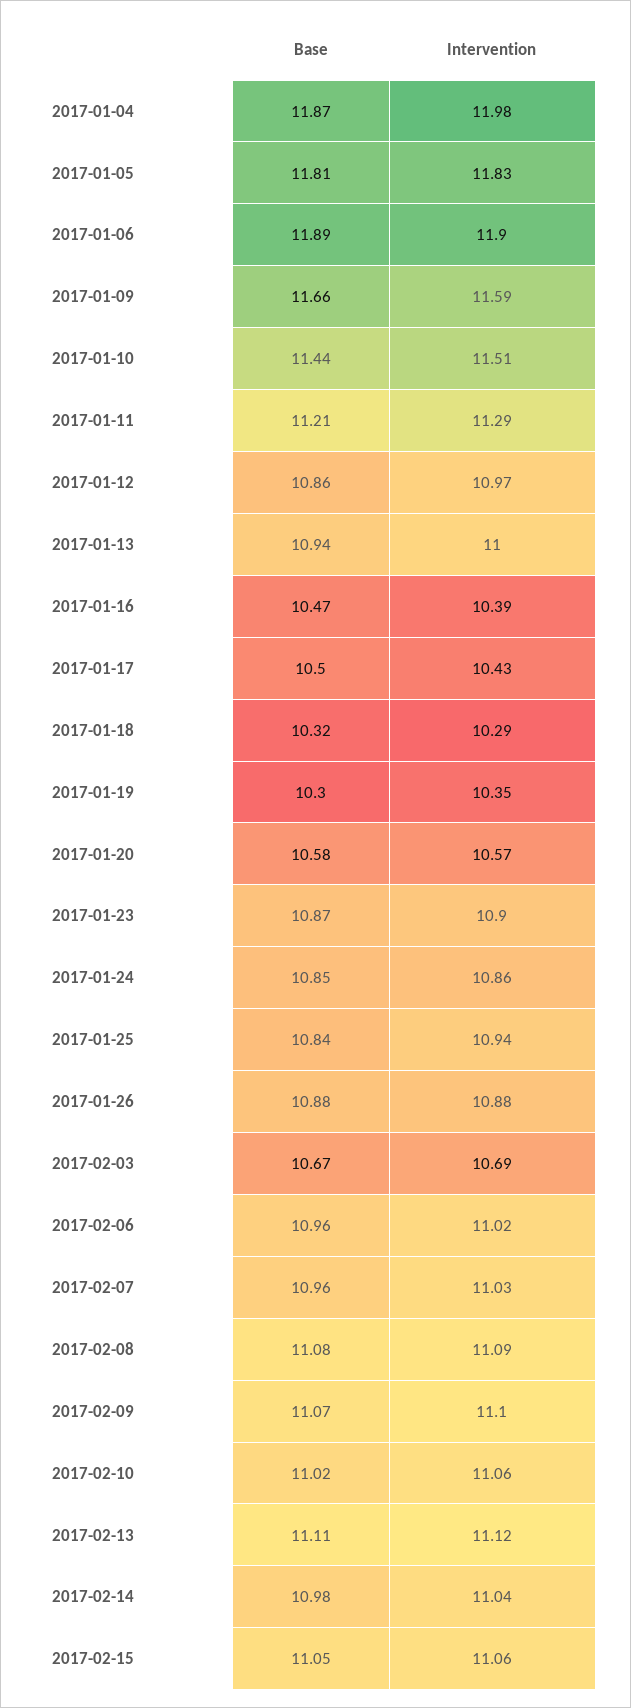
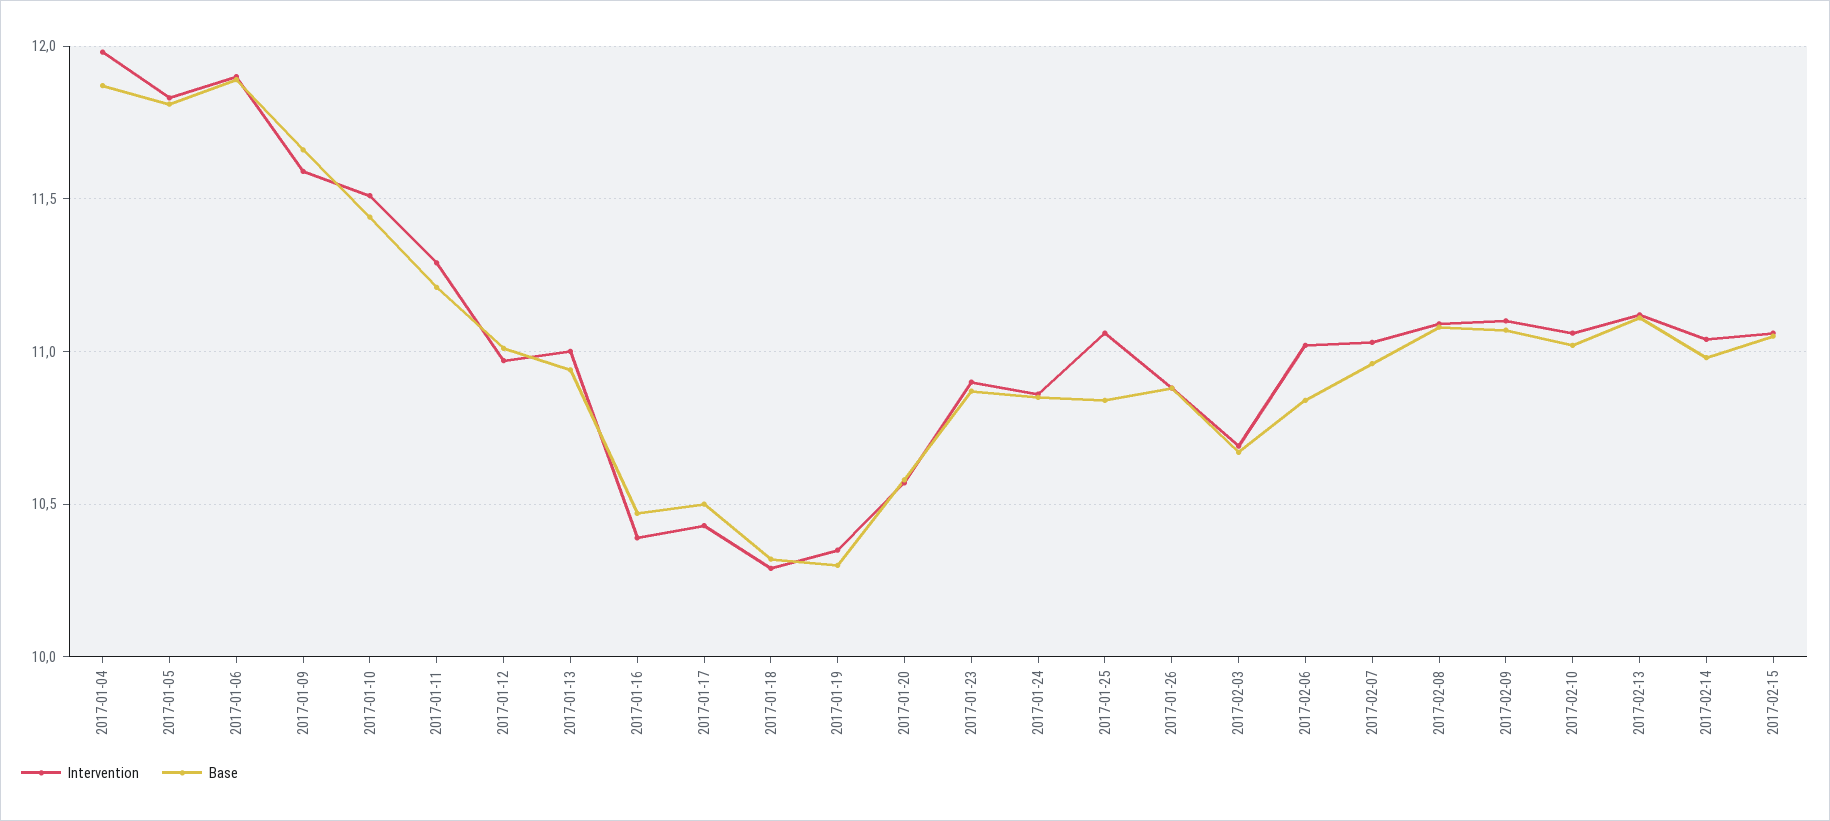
Base, 2017-01-12: 10.86 -> 11
Intervention, 2017-01-25: 10.94 -> 11.05
Base, 2017-02-06: 10.96 -> 10.85

